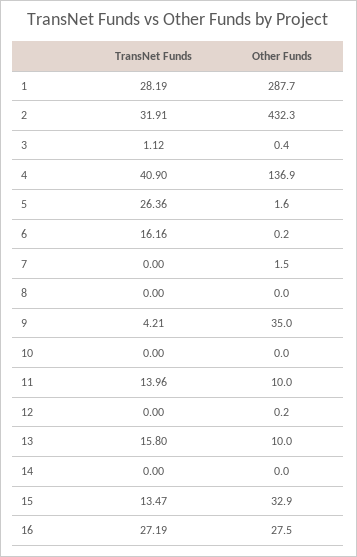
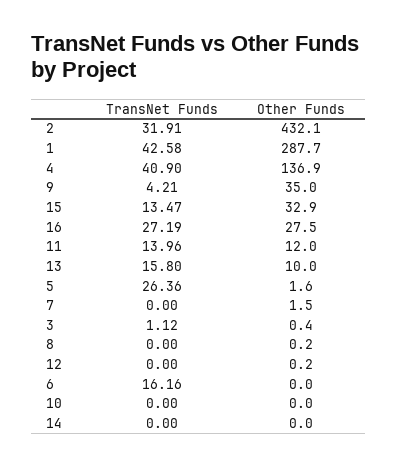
TransNet Funds, 1: 28.19 -> 42.58
Other Funds, 2: 432.3 -> 432.1
Other Funds, 6: 0.2 -> 0
Other Funds, 8: 0 -> 0.2
Other Funds, 11: 10 -> 12

